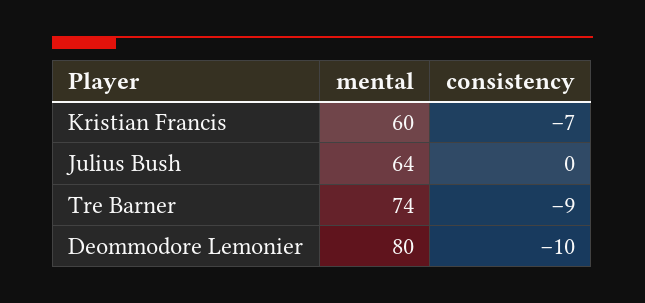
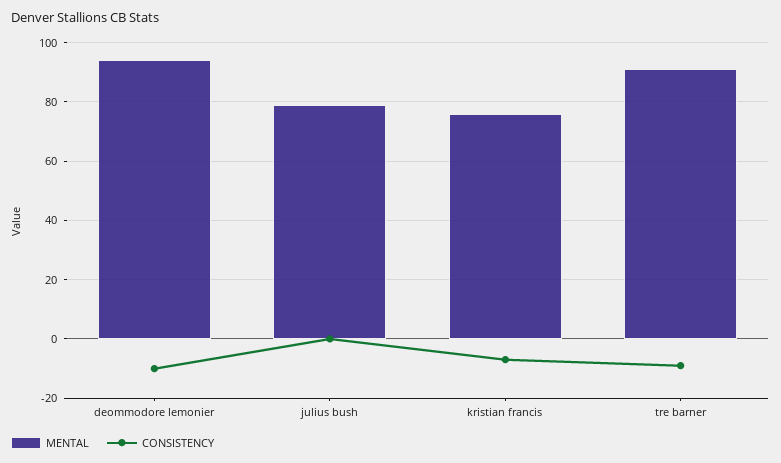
mental, Kristian Francis: 60 -> 75
mental, Julius Bush: 64 -> 80
mental, Tre Barner: 74 -> 90
mental, Deommodore Lemonier: 80 -> 95

